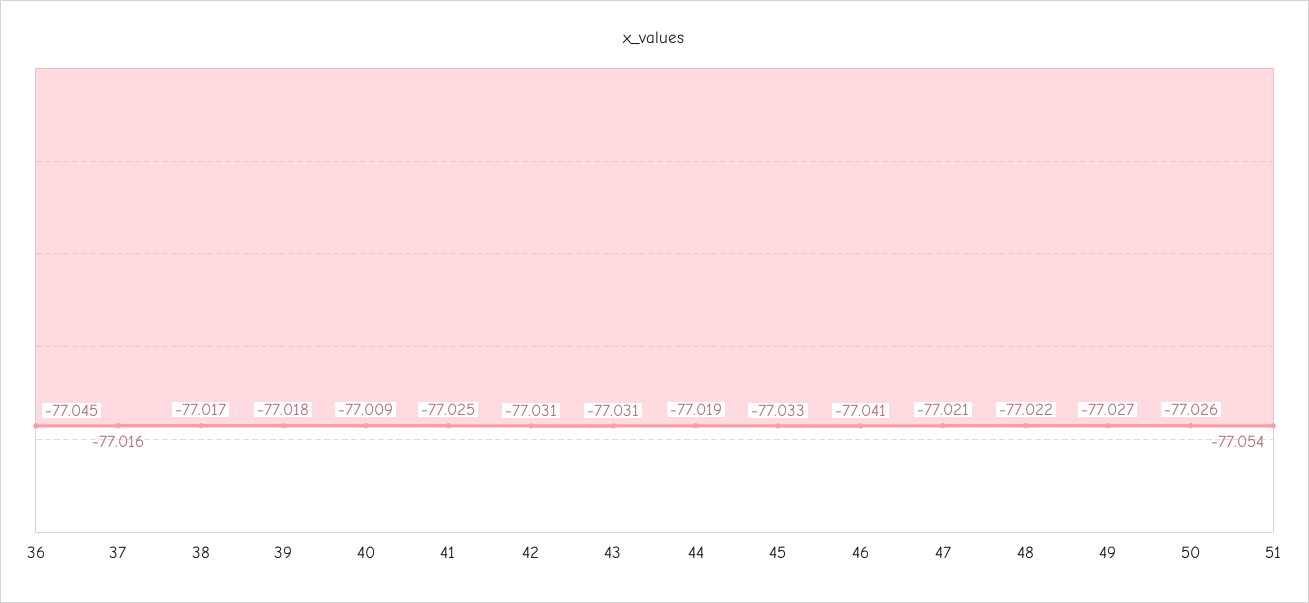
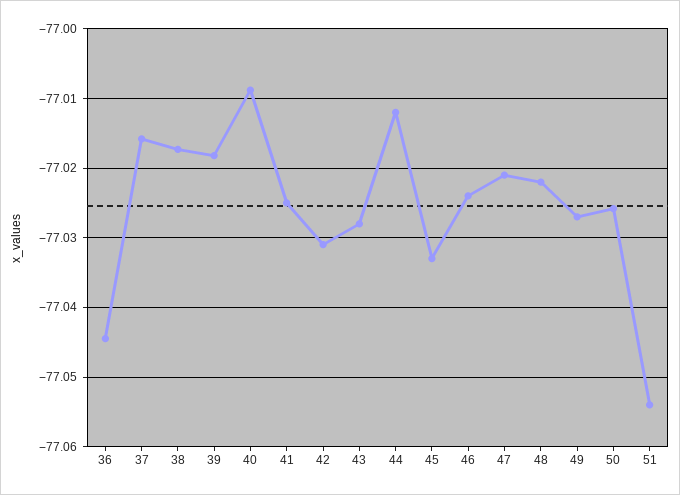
43: -77.031 -> -77.028
44: -77.019 -> -77.012
46: -77.041 -> -77.024

